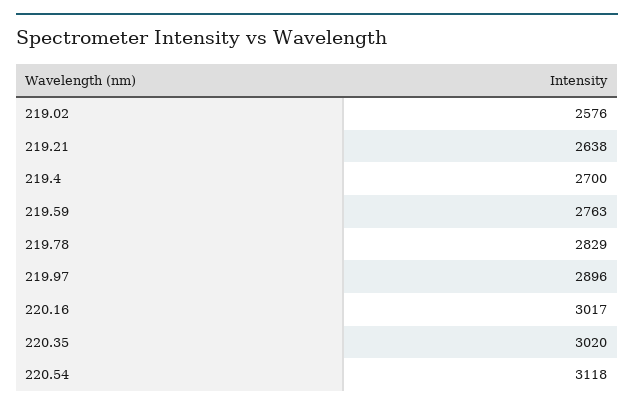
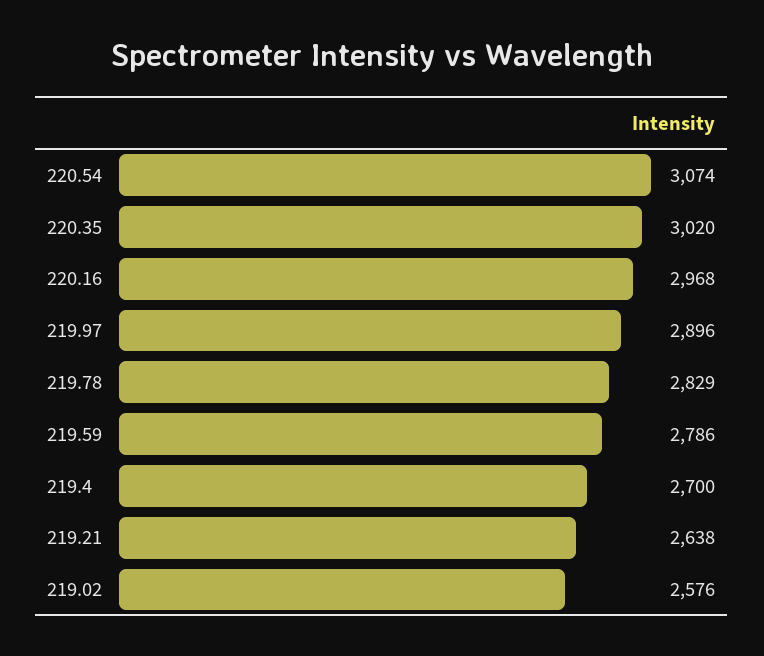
219.59: 2763 -> 2786
220.16: 3017 -> 2968
220.54: 3118 -> 3074

